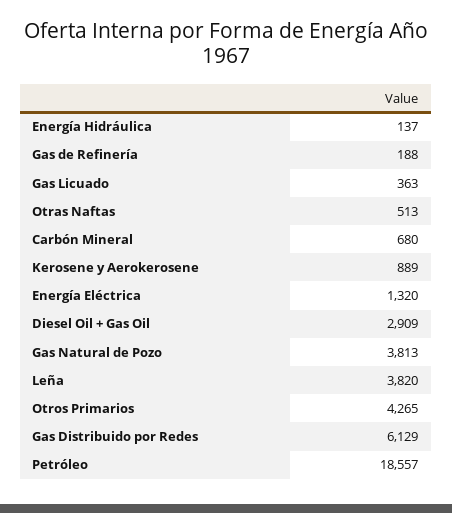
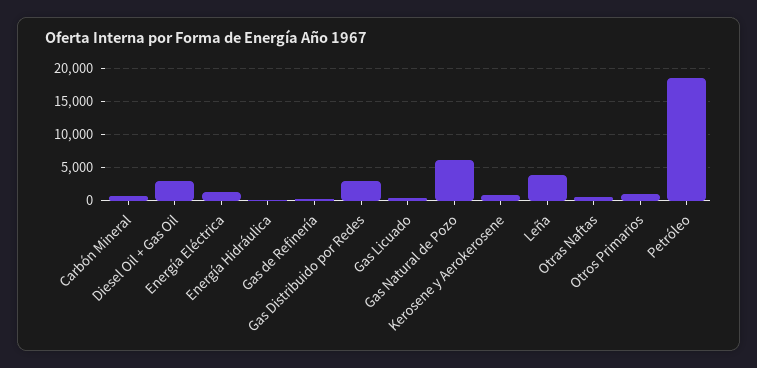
Gas Natural de Pozo: 3813 -> 6000
Otros Primarios: 4265 -> 1000
Gas Distribuido por Redes: 6129 -> 3000

